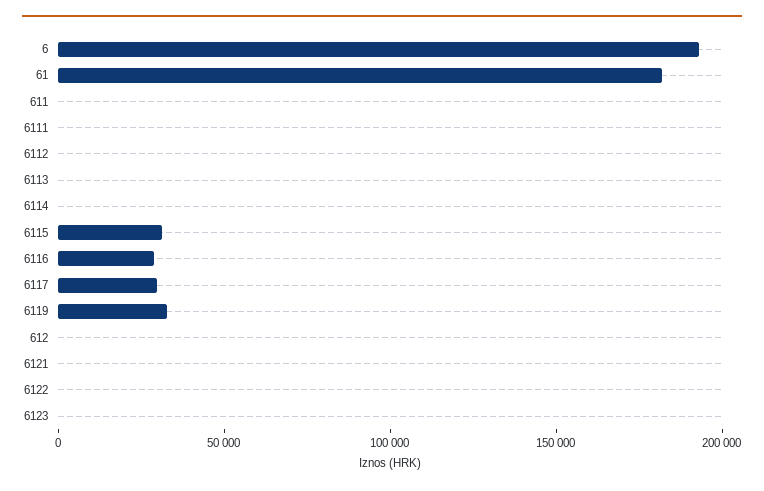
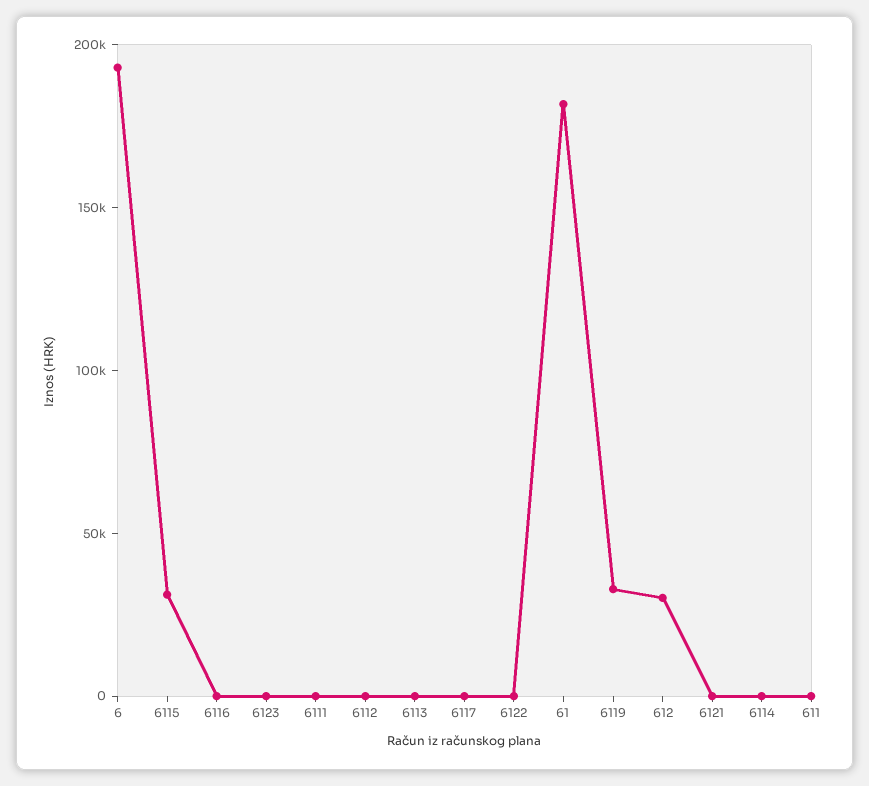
6116: 30000 -> 0
6117: 30000 -> 0
612: 0 -> 30000

